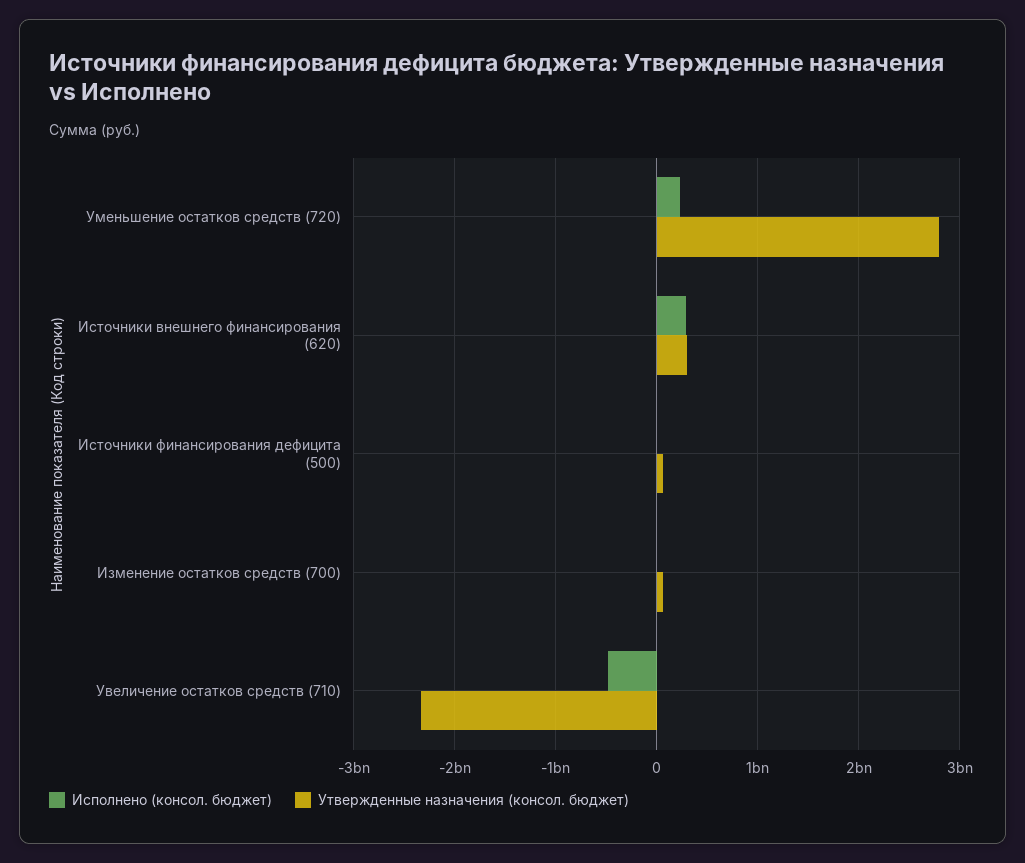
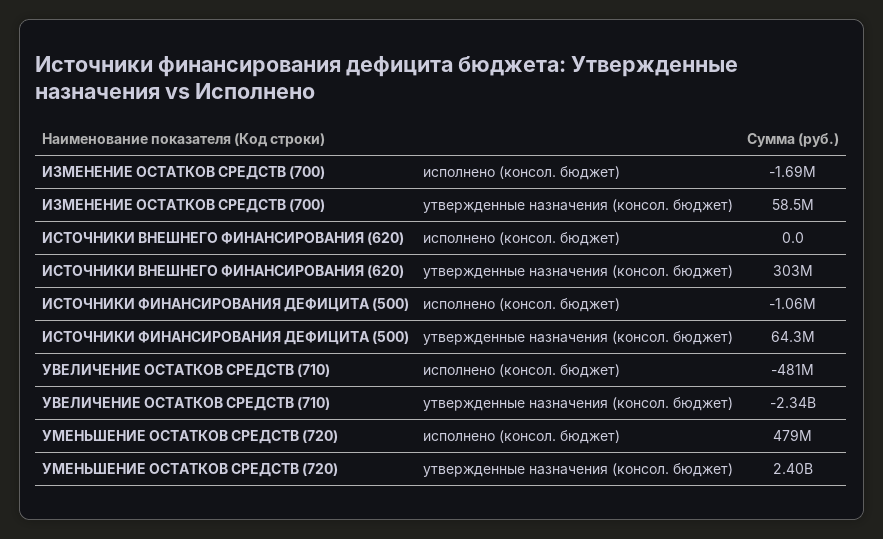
Исполнено (консол. бюджет), Уменьшение остатков средств (720): 200000000 -> 479000000
Утвержденные назначения (консол. бюджет), Уменьшение остатков средств (720): 2800000000 -> 2400000000
Исполнено (консол. бюджет), Источники внешнего финансирования (620): 300000000 -> 0

